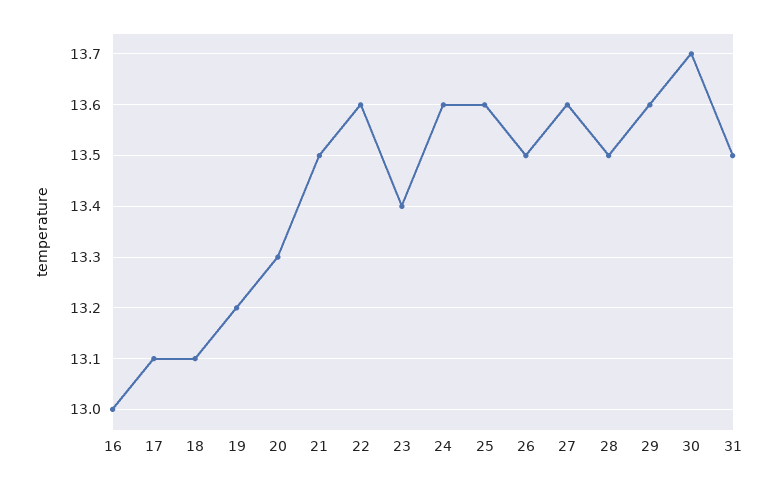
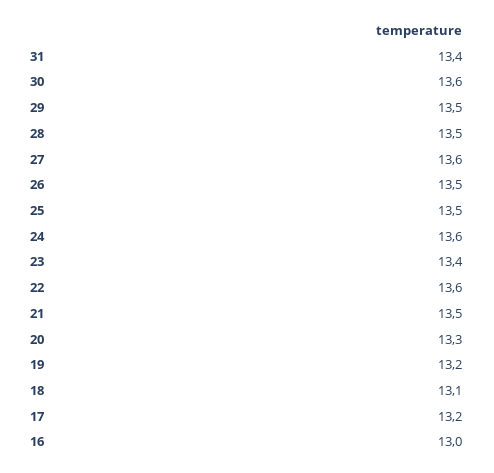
17: 13.1 -> 13.2
25: 13.6 -> 13.5
29: 13.6 -> 13.5
30: 13.7 -> 13.6
31: 13.5 -> 13.4

